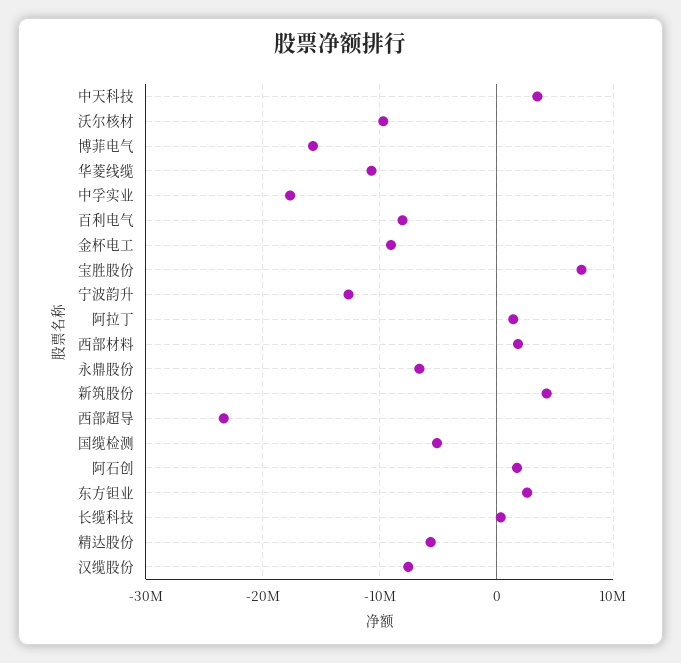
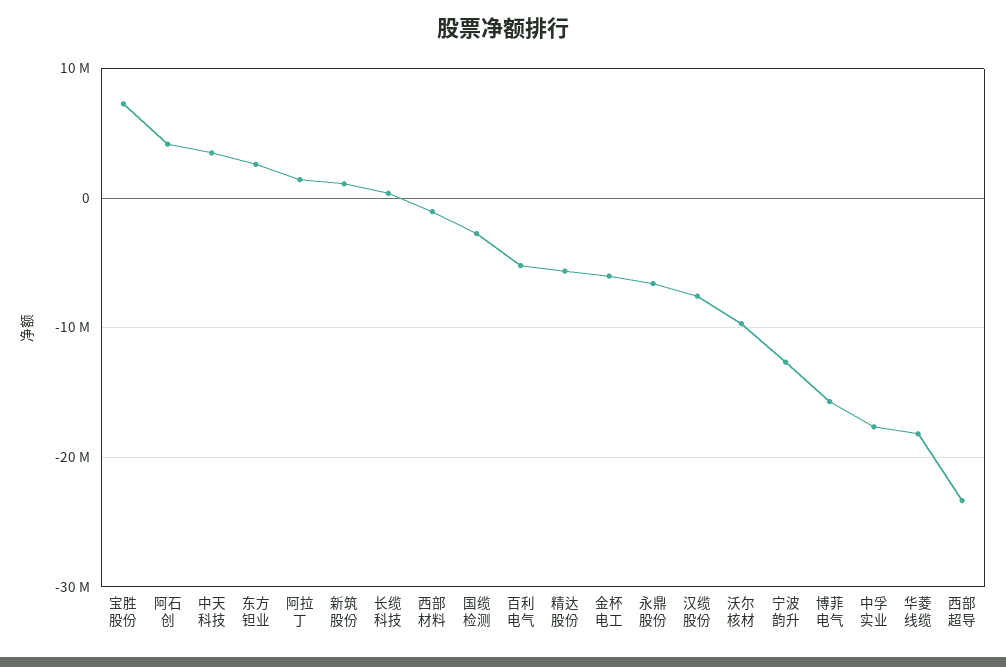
华菱线缆: -11000000 -> -18000000
百利电气: -8000000 -> -5000000
金杯电工: -9000000 -> -6000000
西部材料: 2000000 -> -1000000
新筑股份: 4000000 -> 1000000
国缆检测: -5000000 -> -3000000
阿石创: 2000000 -> 4000000

